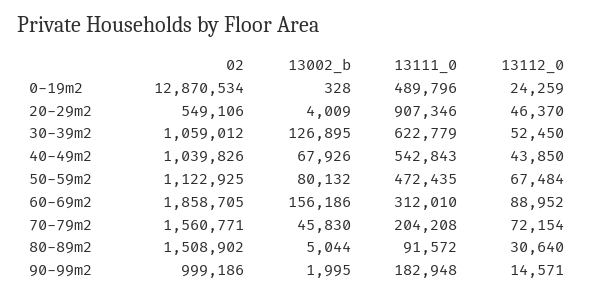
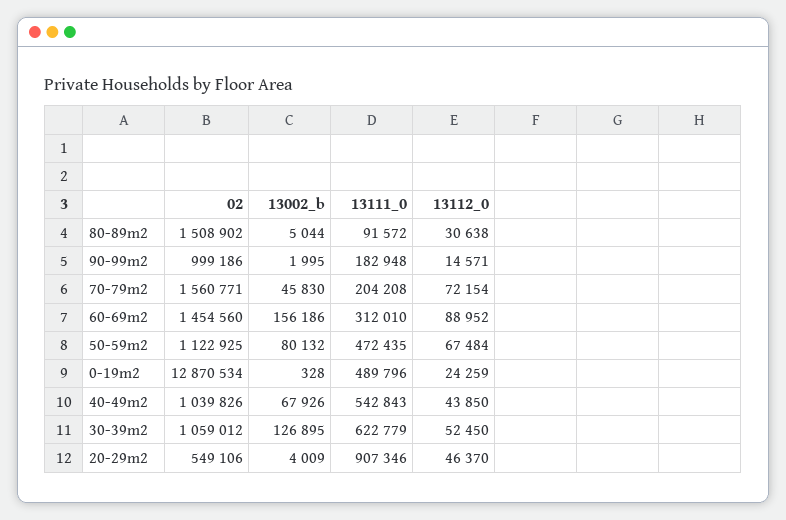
02, 60-69m2: 1858705 -> 1454560
13112_0, 80-89m2: 30640 -> 30638

